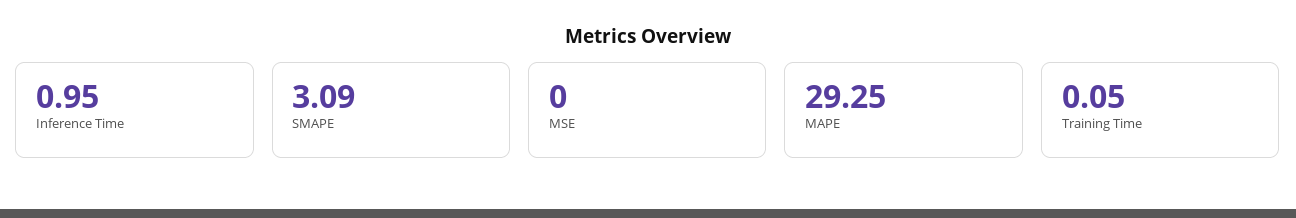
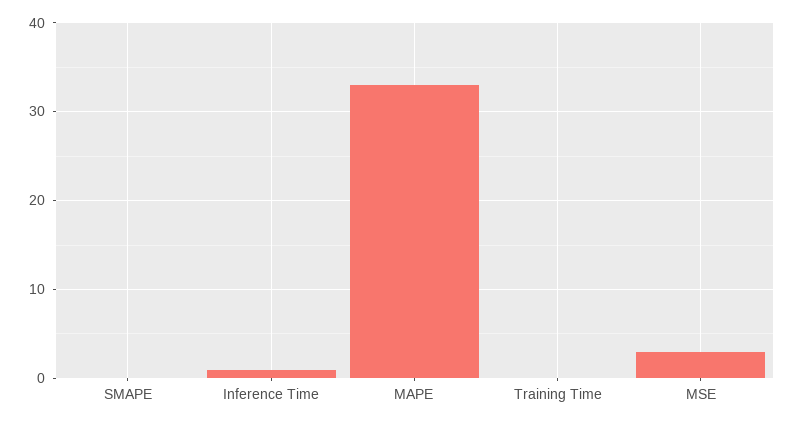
SMAPE: 3.09 -> 0
MSE: 0 -> 3
MAPE: 29.25 -> 33

